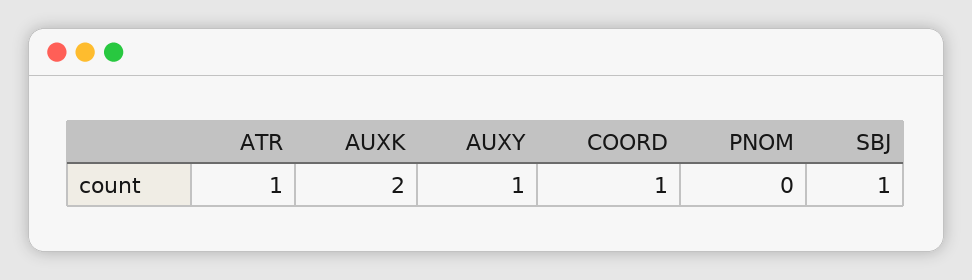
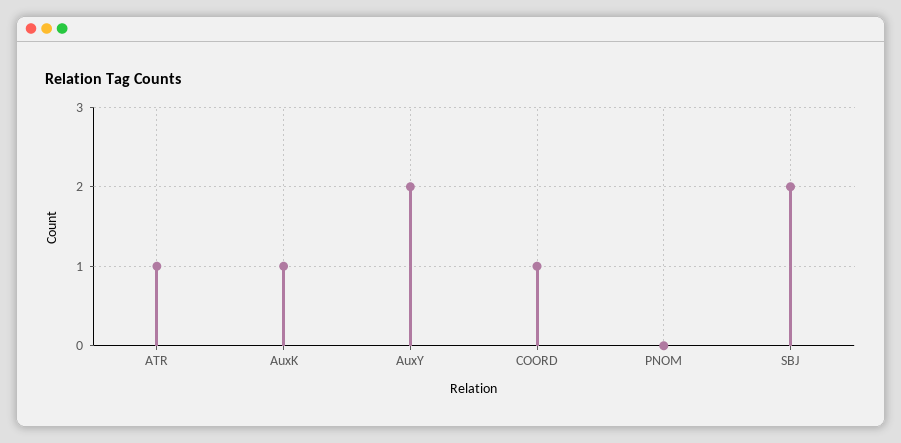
AUXK: 2 -> 1
AUXY: 1 -> 2
SBJ: 1 -> 2

